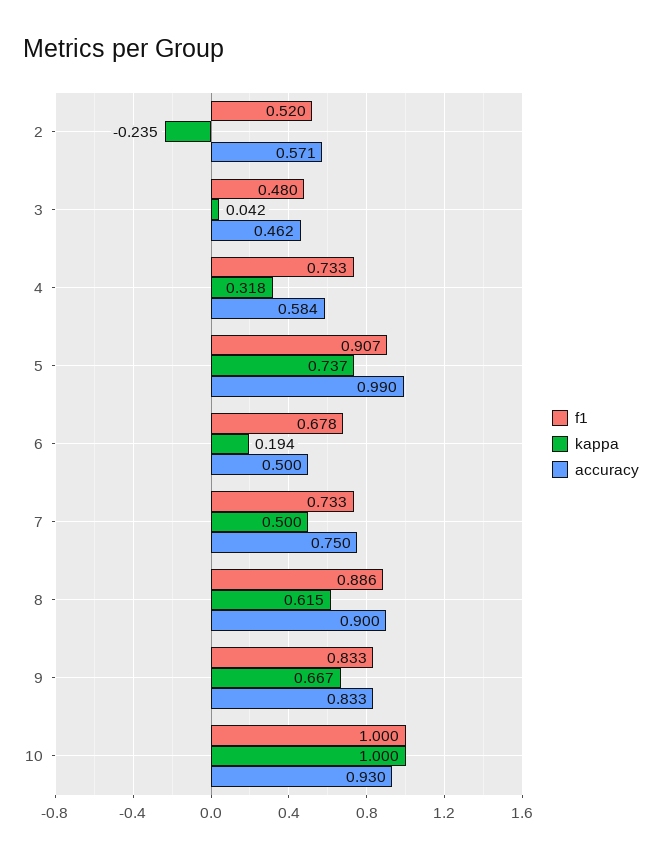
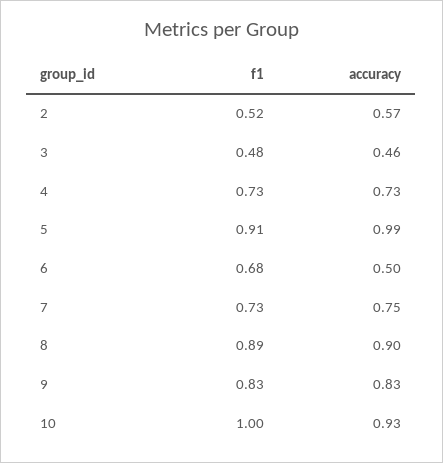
kappa, 2: -0.235 -> none
kappa, 3: 0.042 -> none
kappa, 4: 0.318 -> none
accuracy, 4: 0.584 -> 0.73
kappa, 5: 0.737 -> none
kappa, 6: 0.194 -> none
kappa, 7: 0.5 -> none
kappa, 8: 0.615 -> none
kappa, 9: 0.667 -> none
kappa, 10: 1 -> none

